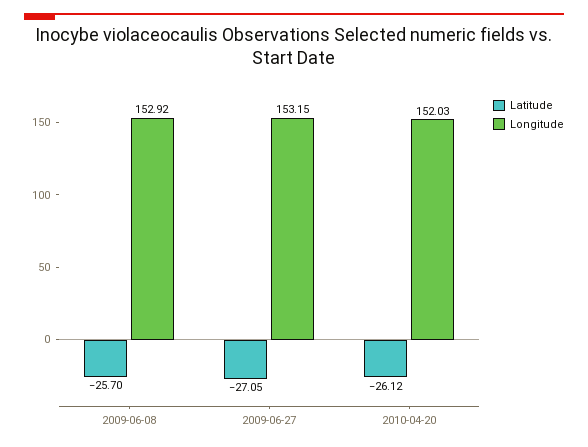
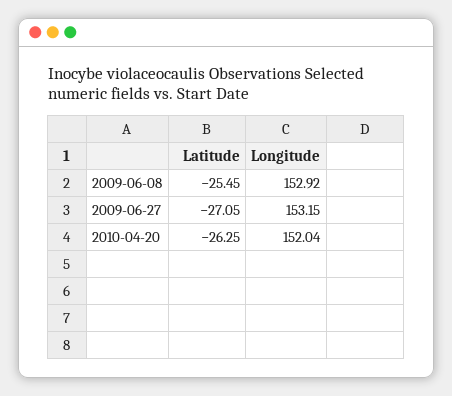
Latitude, 2009-06-08: -25.7 -> -25.45
Latitude, 2010-04-20: -26.12 -> -26.25
Longitude, 2010-04-20: 152.03 -> 152.04

